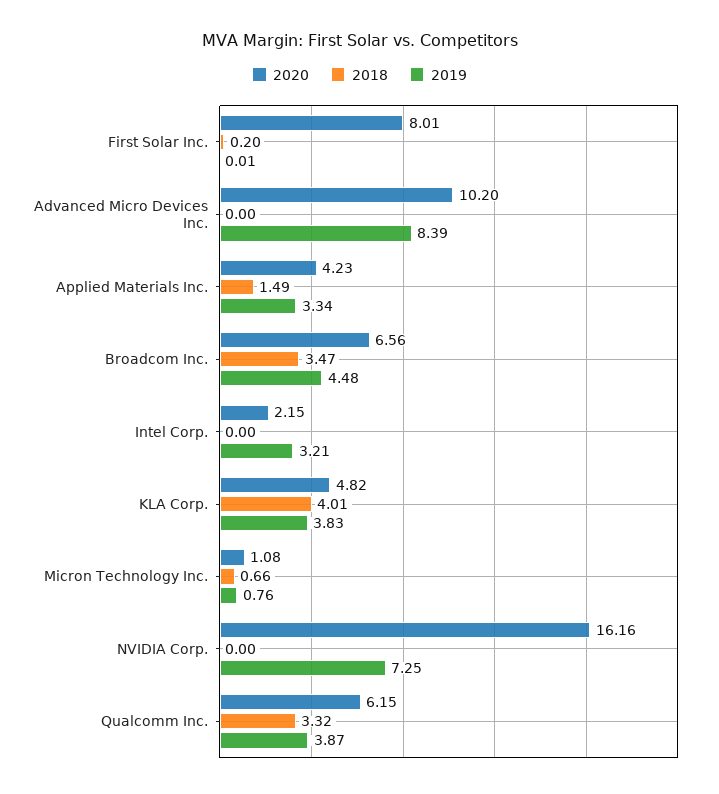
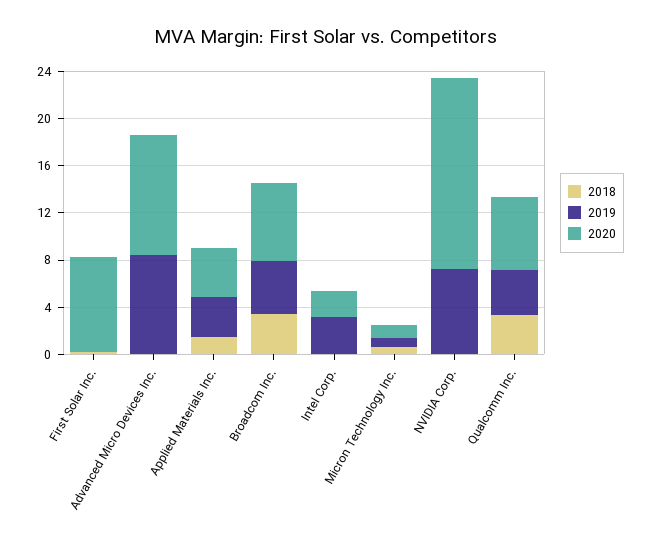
2020, KLA Corp.: 4.82 -> none
2018, KLA Corp.: 4.01 -> none
2019, KLA Corp.: 3.83 -> none

